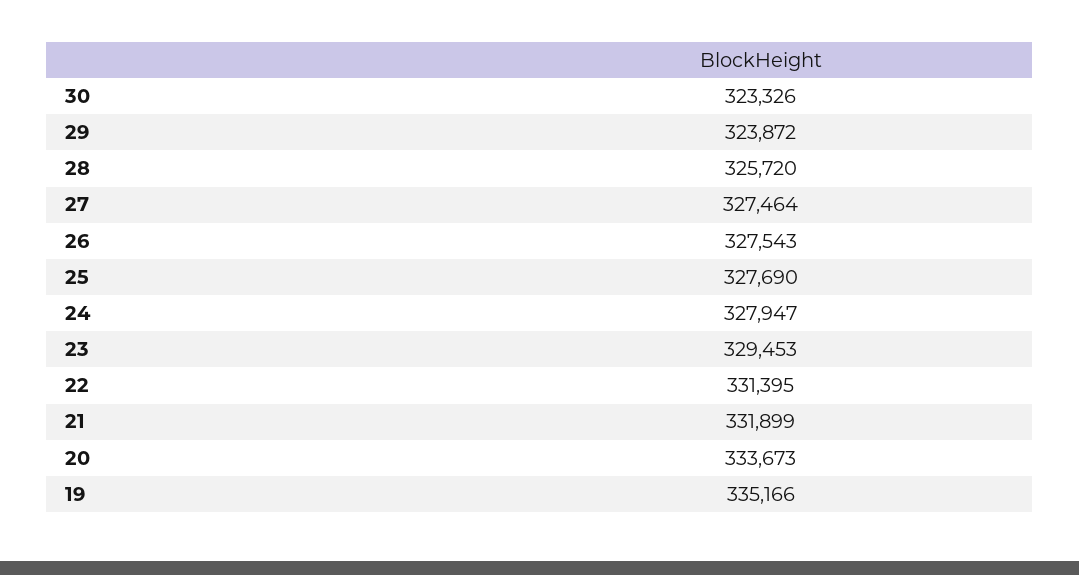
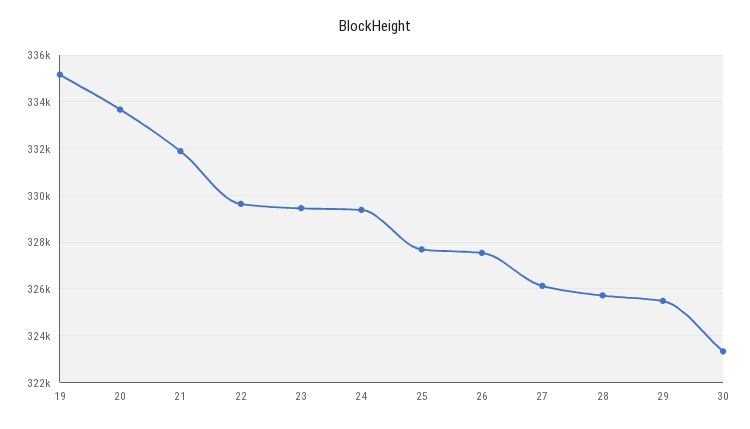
29: 323872 -> 325500
27: 327464 -> 326000
24: 327947 -> 329500
22: 331395 -> 329500

